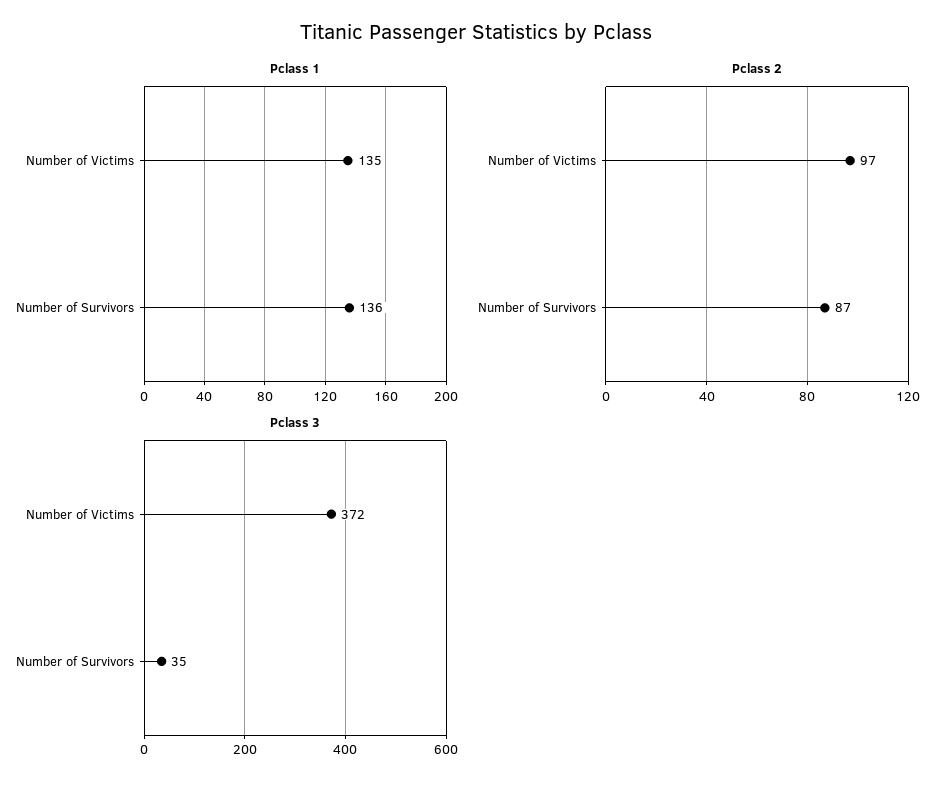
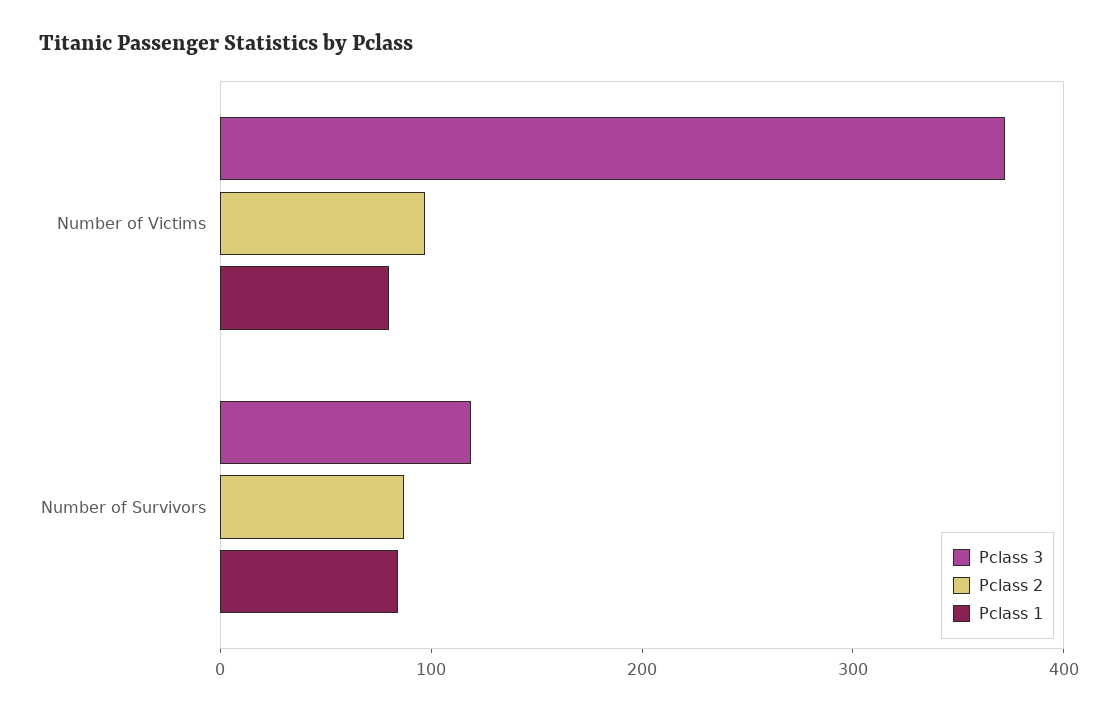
Pclass 1, Number of Victims: 135 -> 80
Pclass 1, Number of Survivors: 136 -> 80
Pclass 3, Number of Survivors: 35 -> 120

